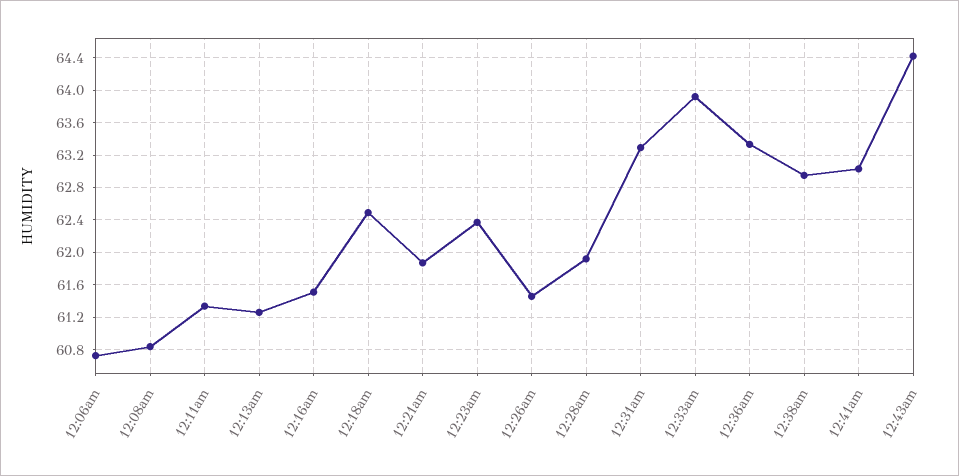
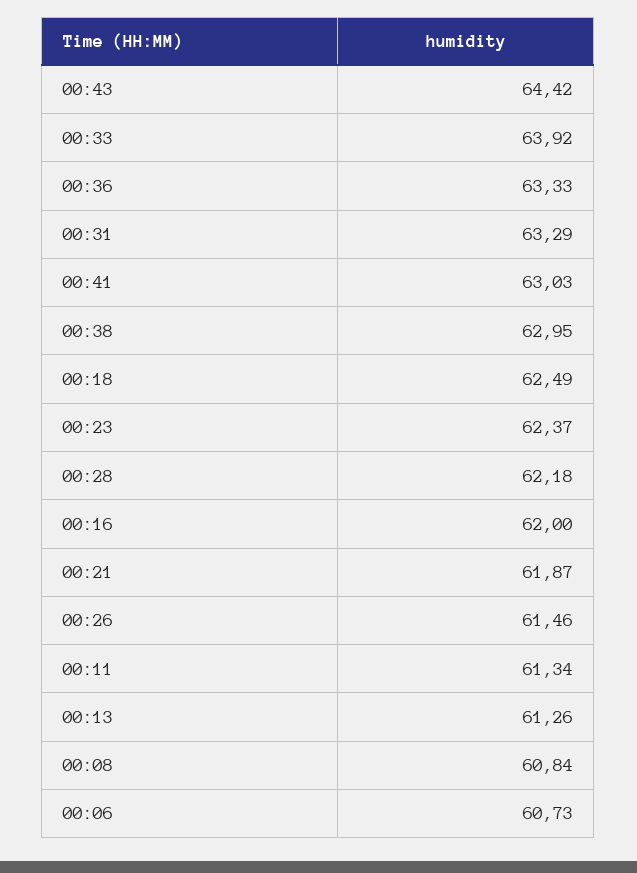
12:16am: 61.5 -> 62
12:28am: 61.9 -> 62.18

